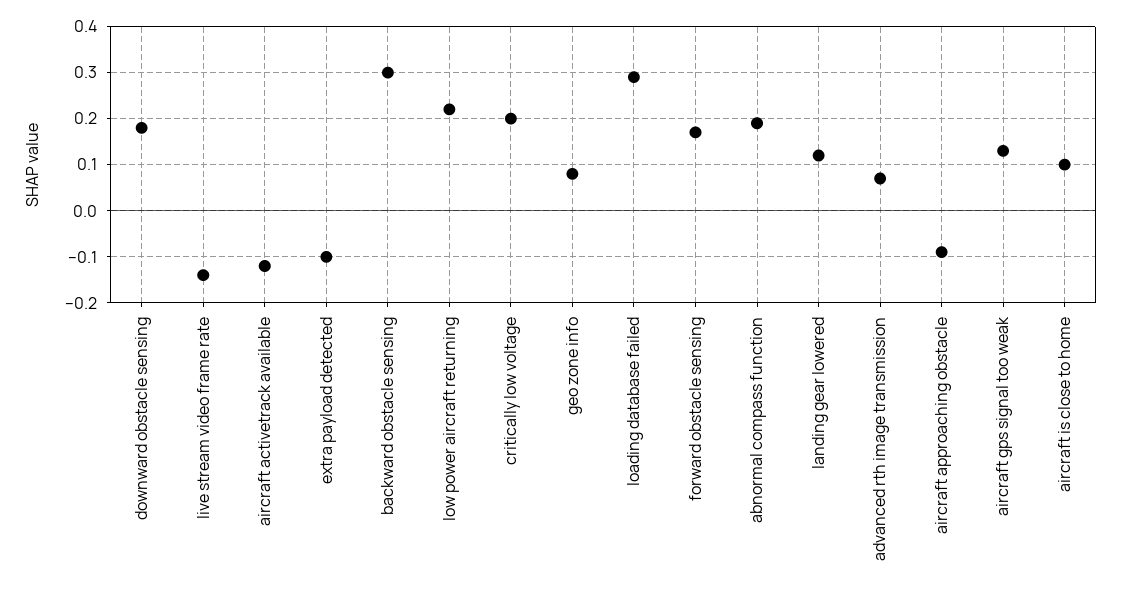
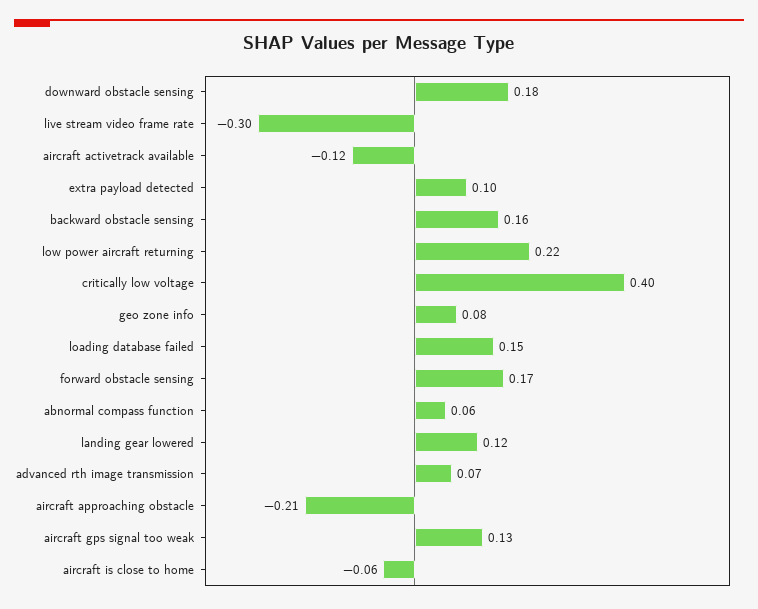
live stream video frame rate: -0.15 -> -0.3
extra payload detected: -0.1 -> 0.1
backward obstacle sensing: 0.3 -> 0.16
critically low voltage: 0.2 -> 0.4
loading database failed: 0.3 -> 0.15
abnormal compass function: 0.2 -> 0.06
aircraft approaching obstacle: -0.1 -> -0.21
aircraft is close to home: 0.1 -> -0.06

